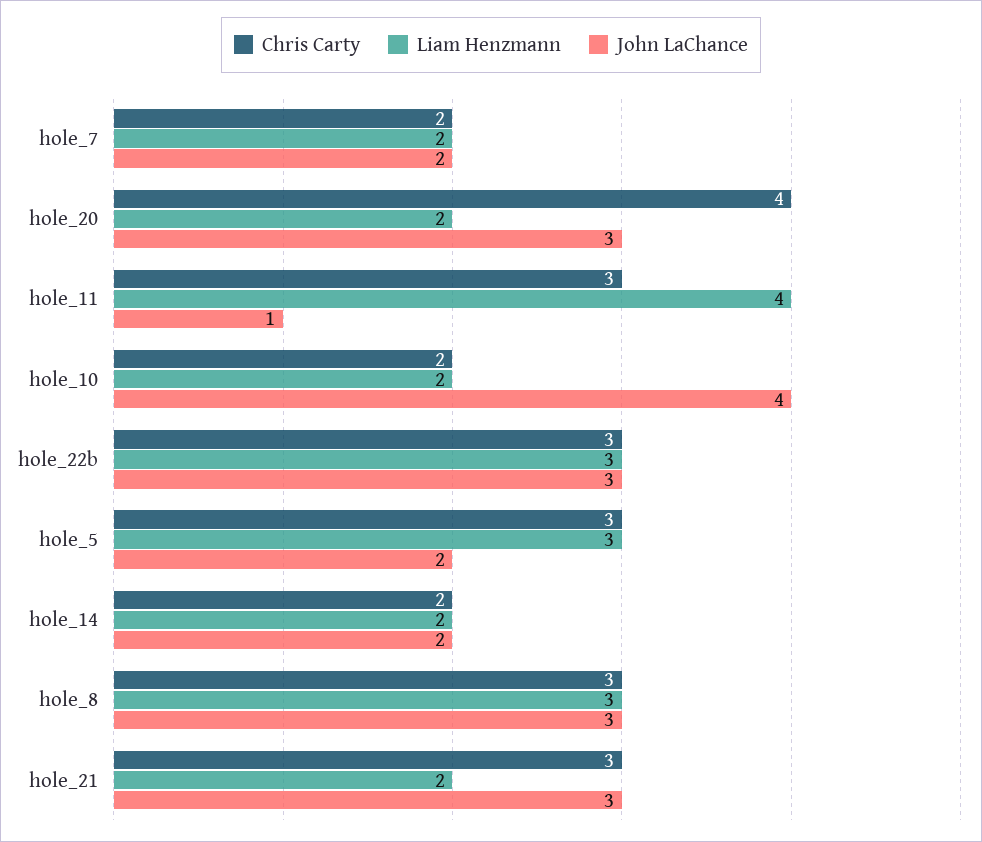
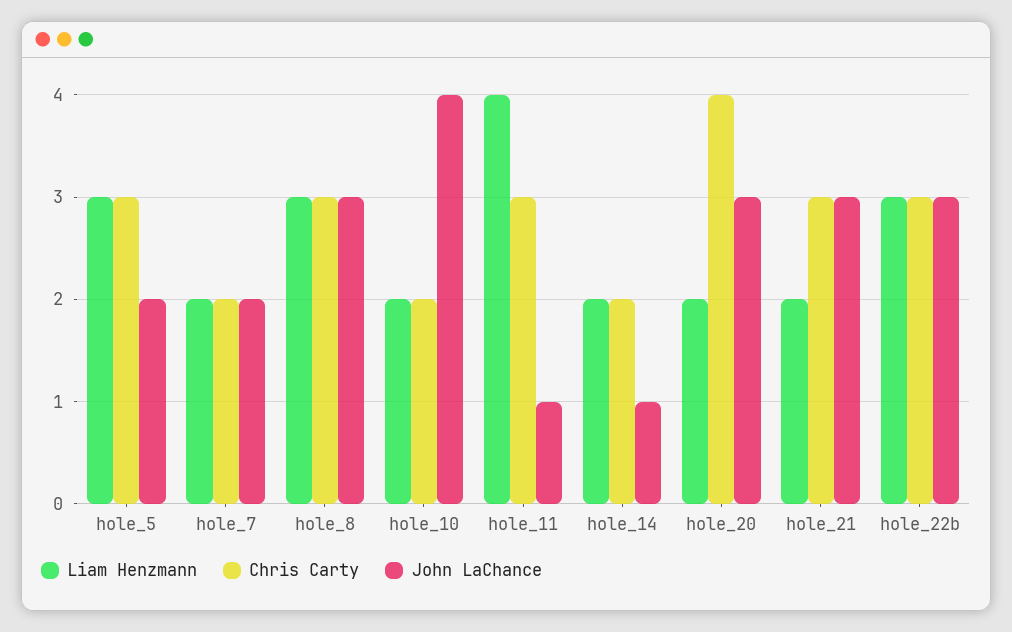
John LaChance, hole_14: 2 -> 1

